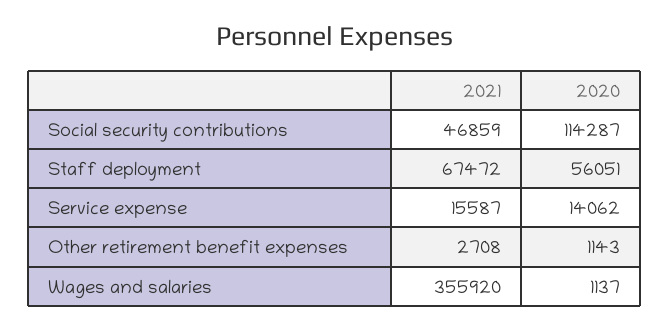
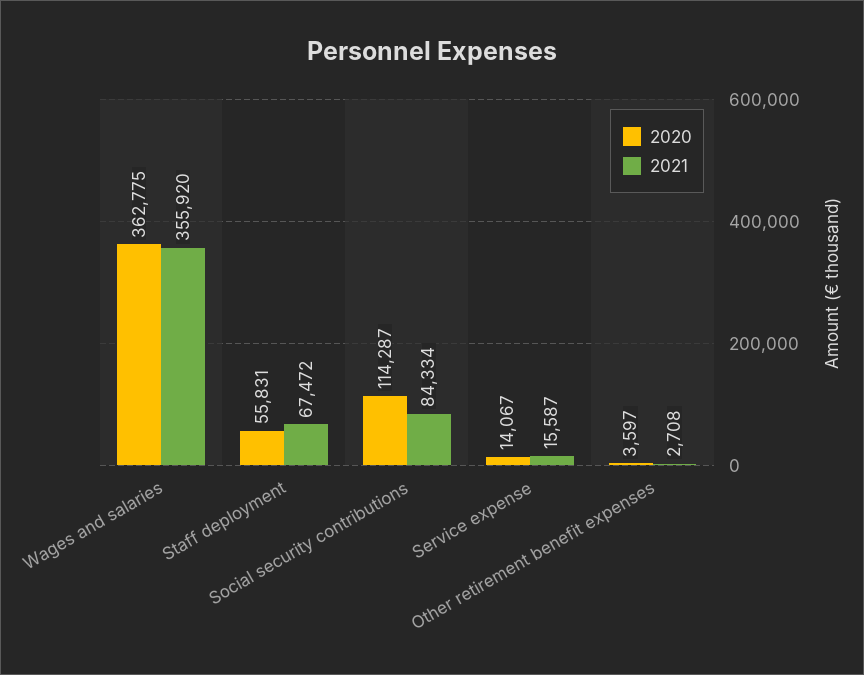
2021, Social security contributions: 46859 -> 84334
2020, Staff deployment: 56051 -> 55831
2020, Service expense: 14062 -> 14067
2020, Other retirement benefit expenses: 1143 -> 3597
2020, Wages and salaries: 1137 -> 362775

